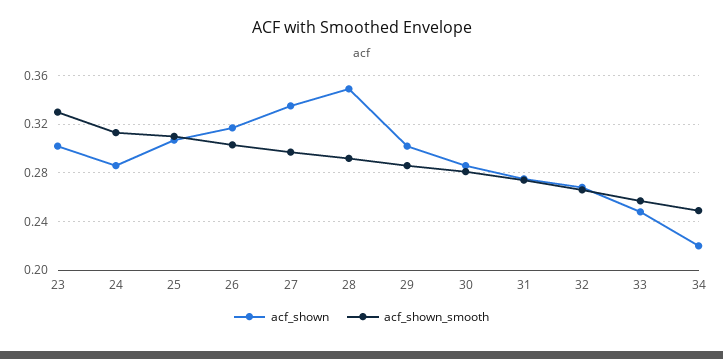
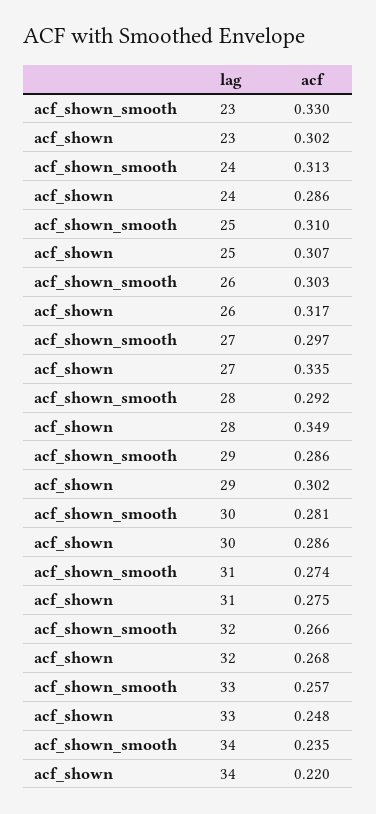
acf_shown_smooth, 34: 0.25 -> 0.235

